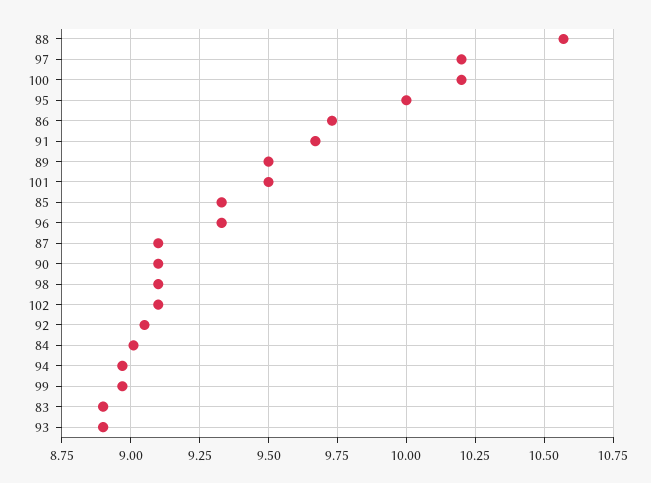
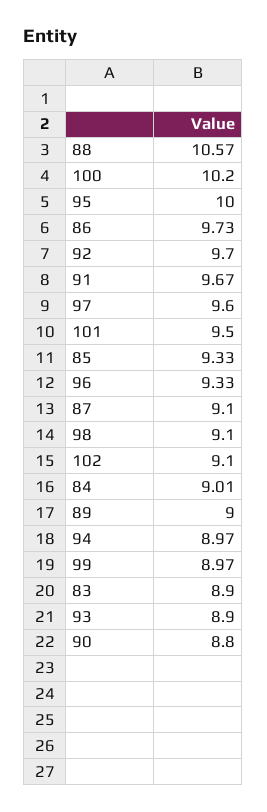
97: 10.2 -> 9.6
89: 9.5 -> 9
90: 9.1 -> 8.8
92: 9.05 -> 9.7

